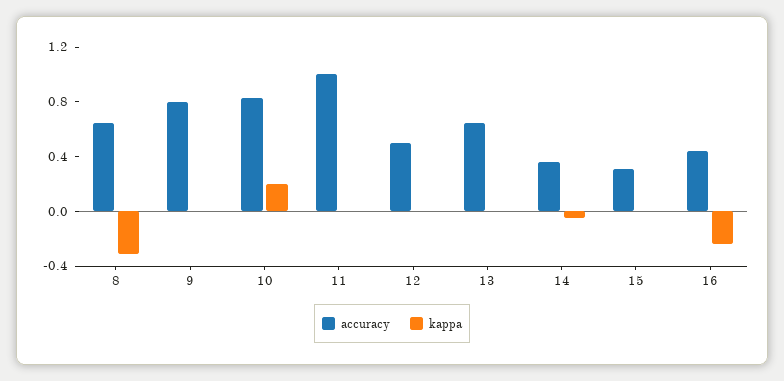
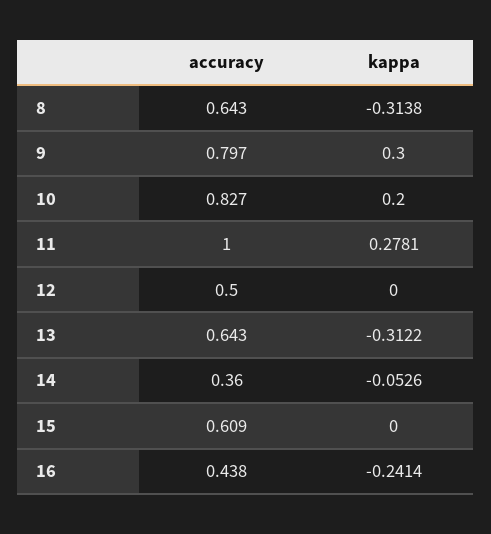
kappa, 9: 0 -> 0.3
kappa, 11: 0 -> 0.2781
kappa, 13: 0 -> -0.3122
accuracy, 15: 0.3 -> 0.609

